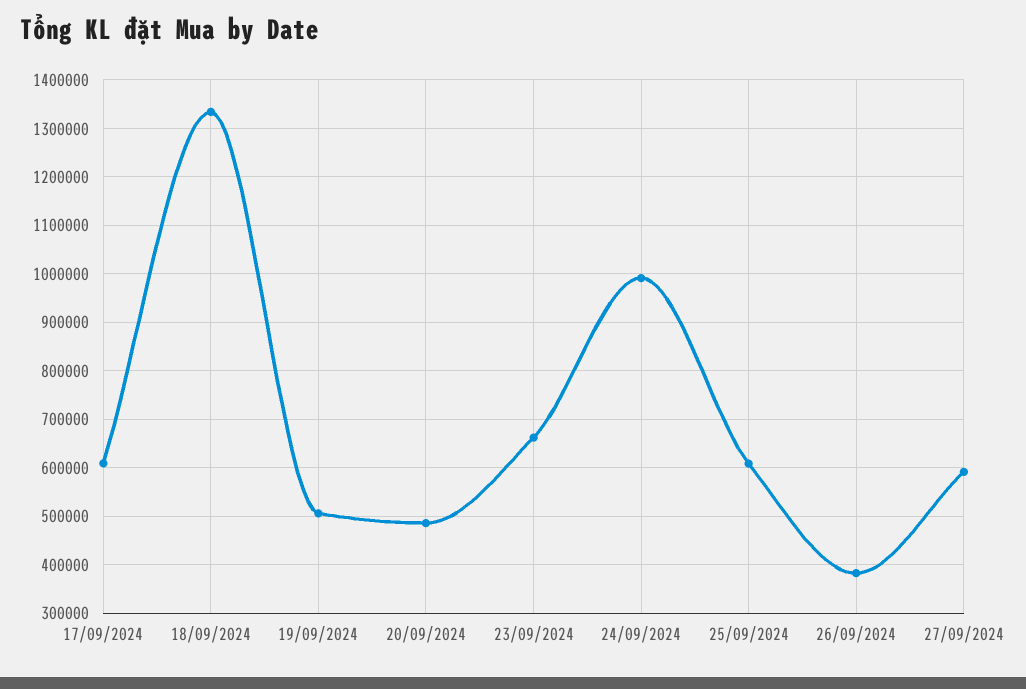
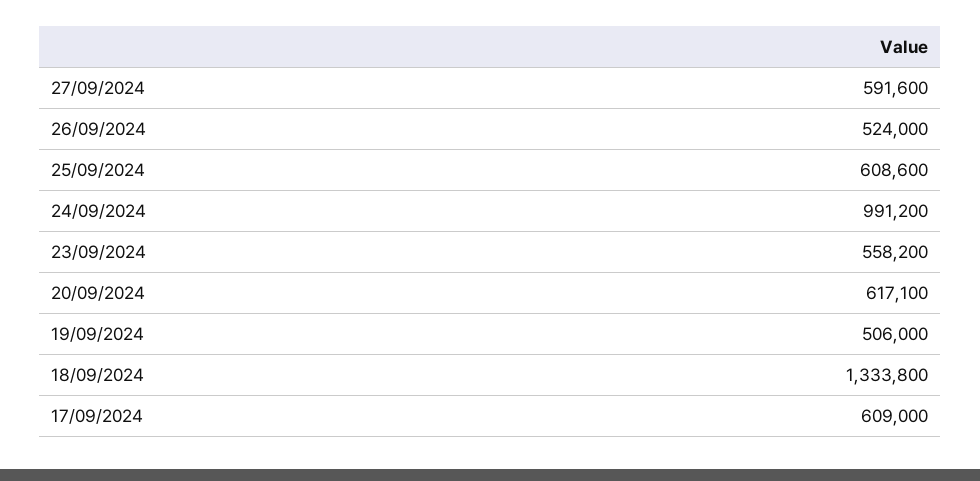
20/09/2024: 480000 -> 617100
23/09/2024: 660000 -> 558200
26/09/2024: 380000 -> 524000

